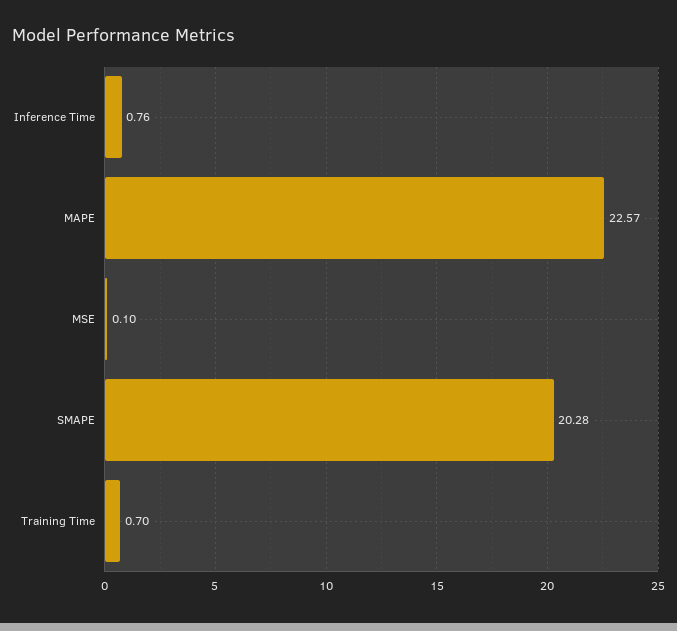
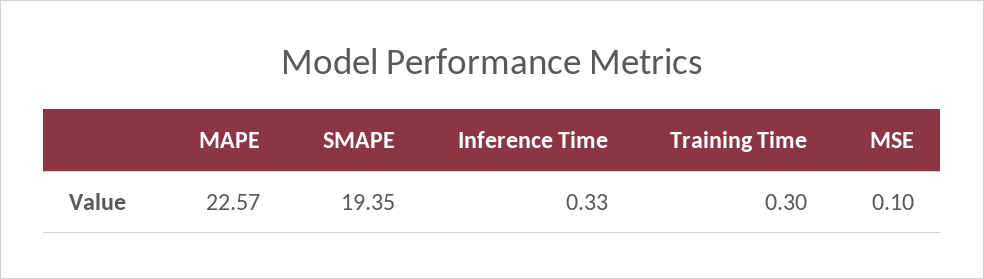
Inference Time: 0.76 -> 0.33
SMAPE: 20.28 -> 19.35
Training Time: 0.7 -> 0.3

